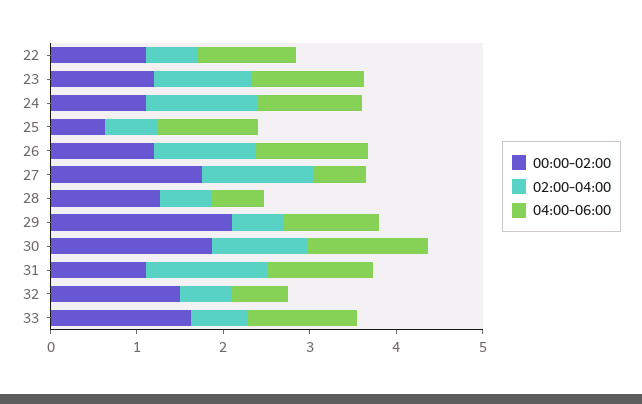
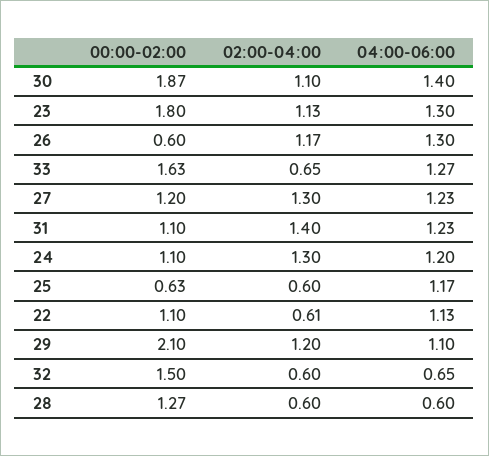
00:00-02:00, 23: 1.2 -> 1.8
00:00-02:00, 26: 1.2 -> 0.6
00:00-02:00, 27: 1.8 -> 1.2
04:00-06:00, 27: 0.6 -> 1.23
02:00-04:00, 29: 0.6 -> 1.2

